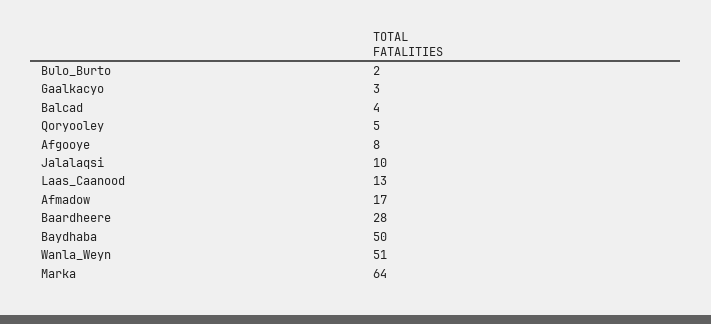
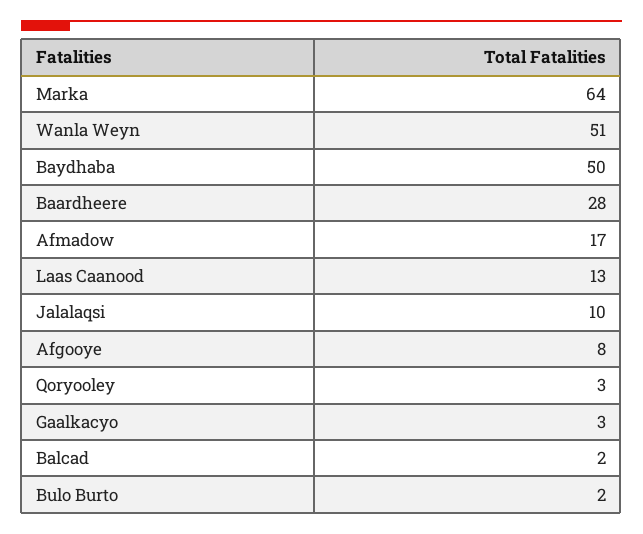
Balcad: 4 -> 2
Qoryooley: 5 -> 3

